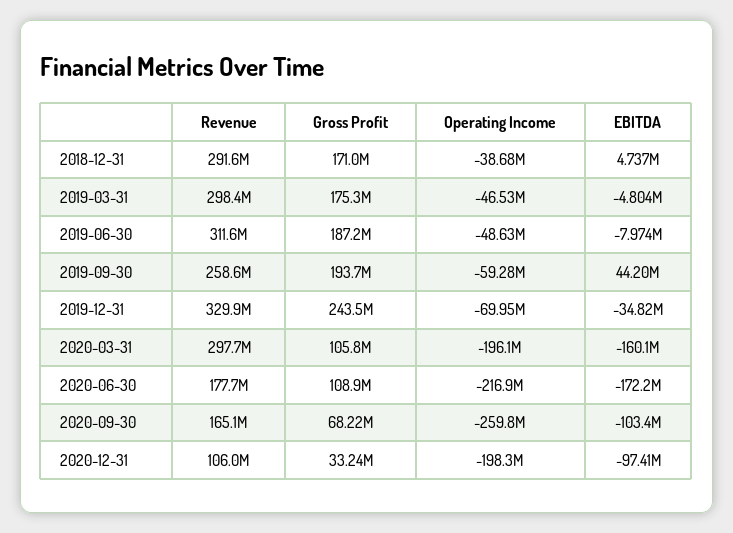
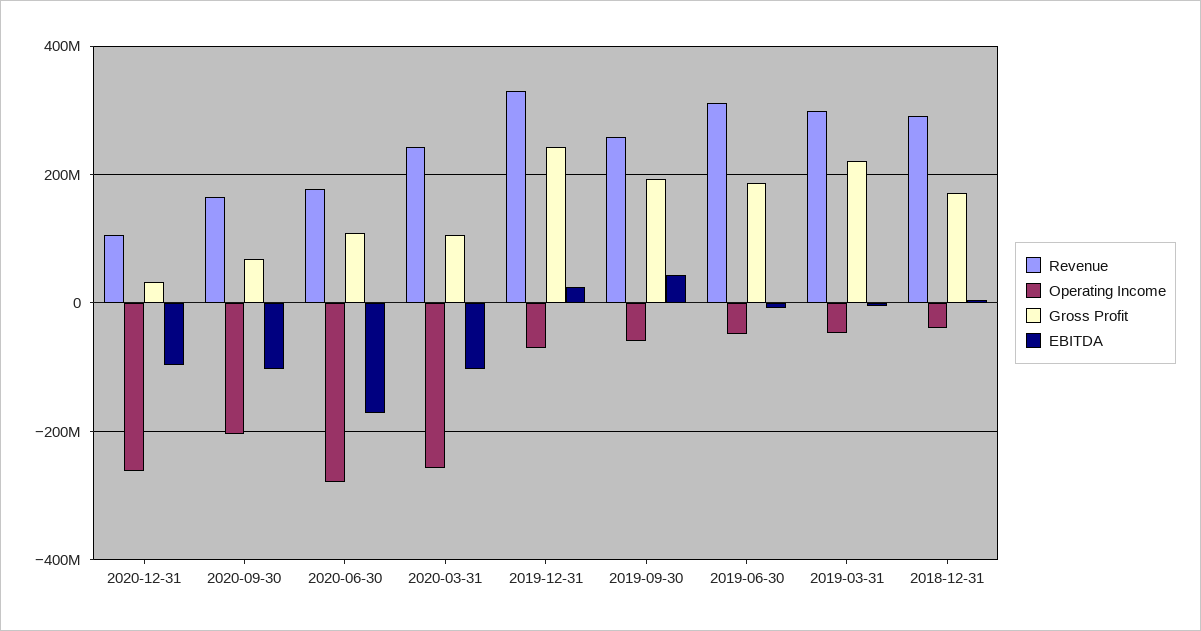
Gross Profit, 2019-03-31: 175300000 -> 220000000
EBITDA, 2019-12-31: -34820000 -> 20000000
Revenue, 2020-03-31: 297700000 -> 240000000
Operating Income, 2020-03-31: -196100000 -> -260000000
EBITDA, 2020-03-31: -160100000 -> -100000000
Operating Income, 2020-06-30: -216900000 -> -280000000
Operating Income, 2020-09-30: -259800000 -> -200000000
Operating Income, 2020-12-31: -198300000 -> -260000000

